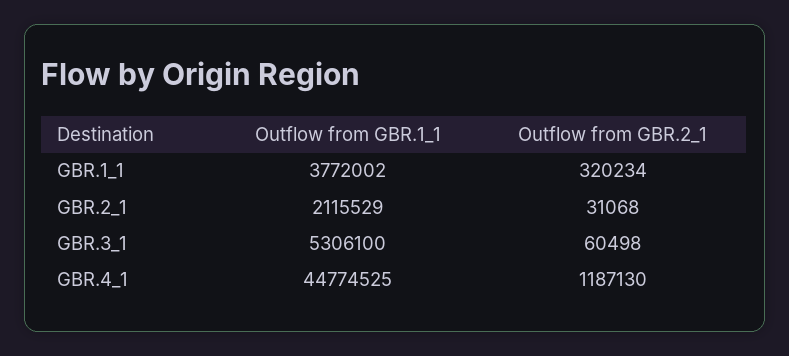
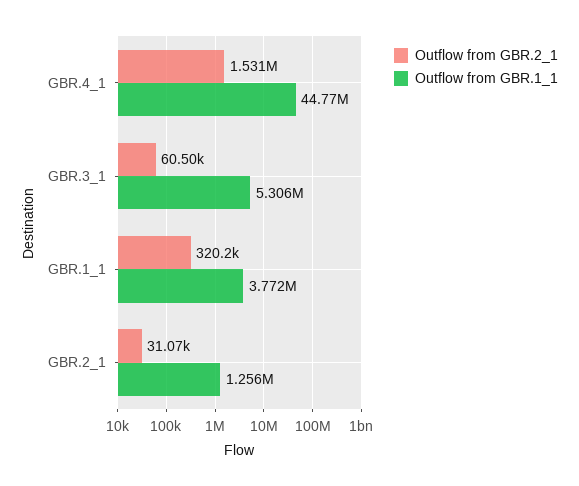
Outflow from GBR.1_1, GBR.2_1: 2115529 -> 1256000
Outflow from GBR.2_1, GBR.4_1: 1187130 -> 1531000

